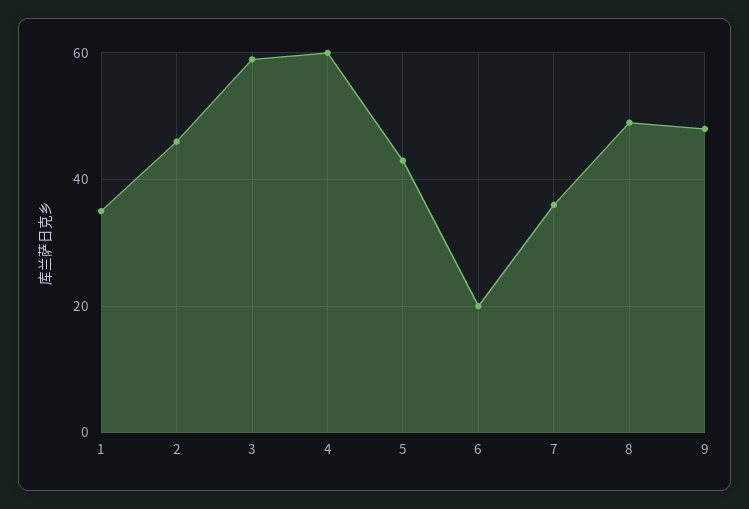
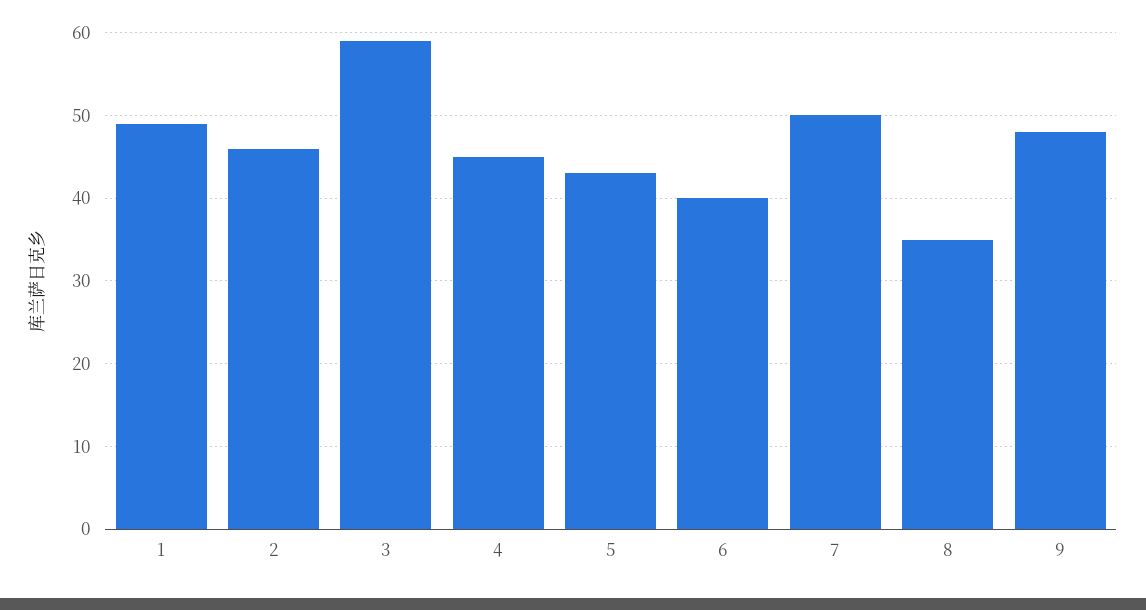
1: 35 -> 49
4: 60 -> 45
6: 20 -> 40
7: 35 -> 50
8: 50 -> 35

